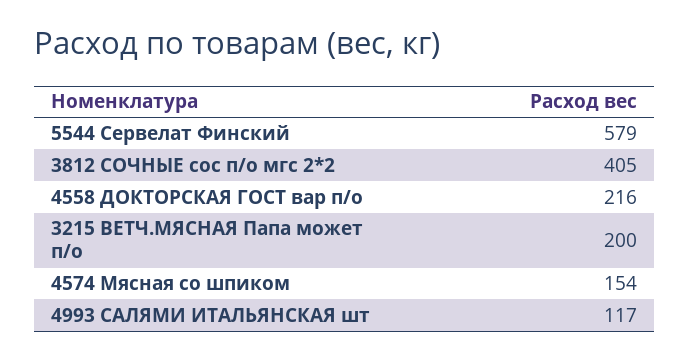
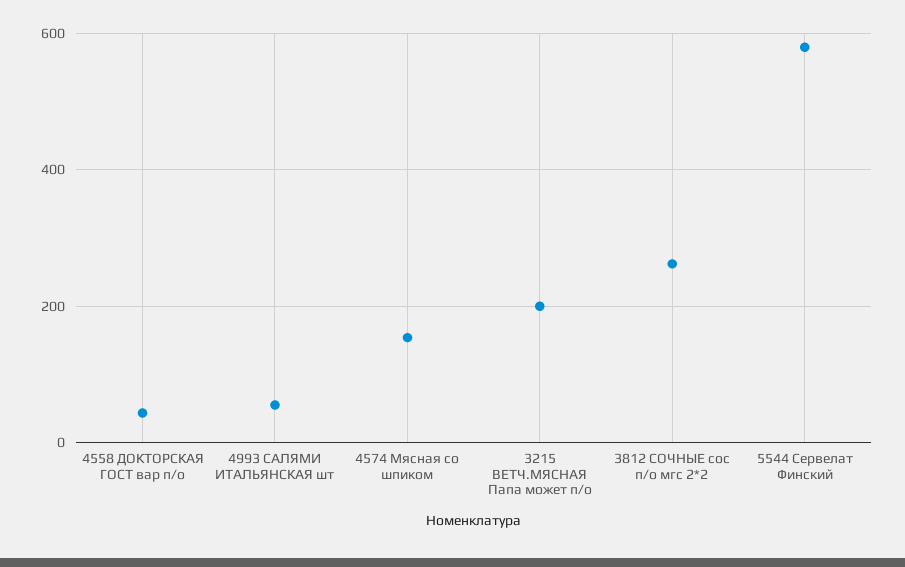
3812 СОЧНЫЕ сос п/о мгс 2*2: 405 -> 260
4558 ДОКТОРСКАЯ ГОСТ вар п/о: 216 -> 40
4993 САЛЯМИ ИТАЛЬЯНСКАЯ шт: 117 -> 60

